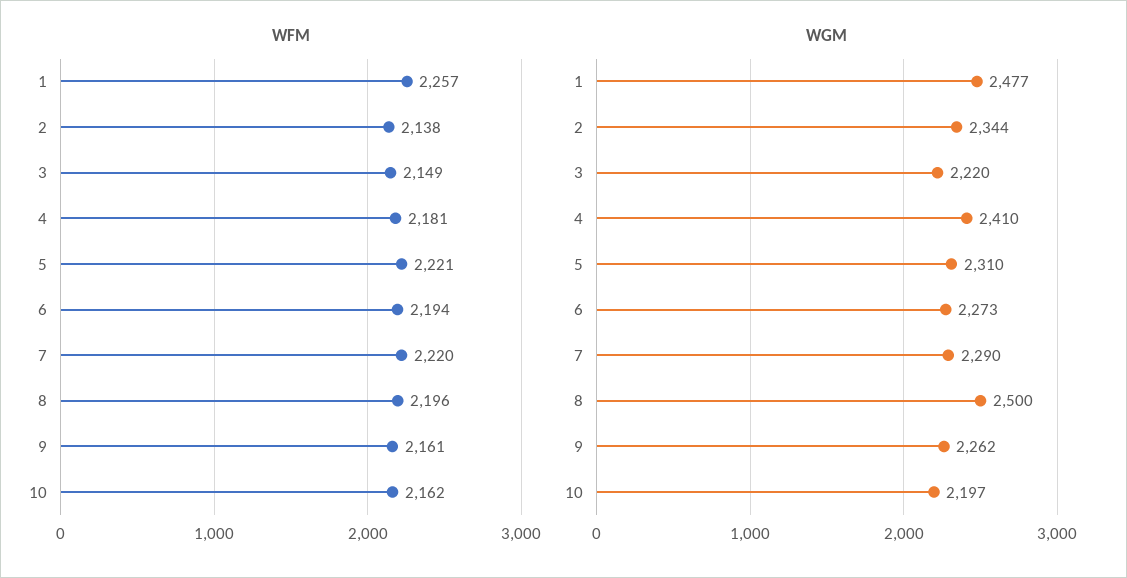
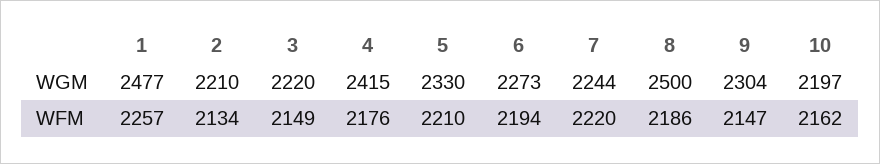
WFM, 2: 2138 -> 2134
WFM, 4: 2181 -> 2176
WFM, 5: 2221 -> 2210
WFM, 8: 2196 -> 2186
WFM, 9: 2161 -> 2147
WGM, 2: 2344 -> 2210
WGM, 4: 2410 -> 2415
WGM, 5: 2310 -> 2330
WGM, 7: 2290 -> 2244
WGM, 9: 2262 -> 2304

